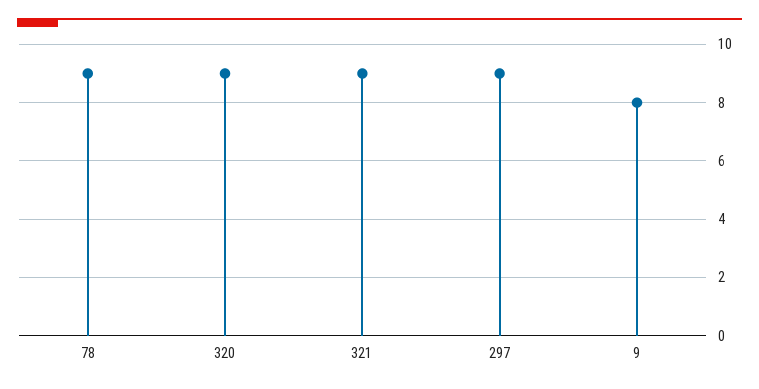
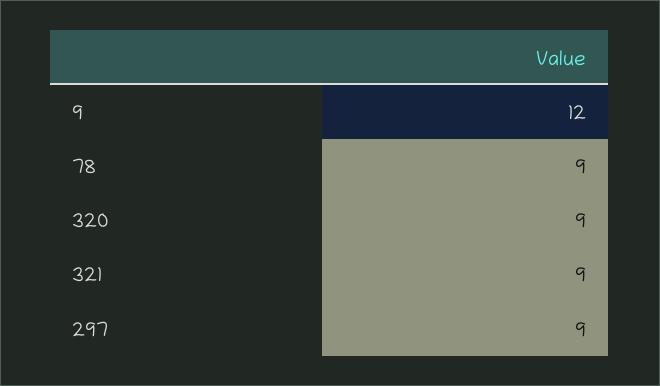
9: 8 -> 12

